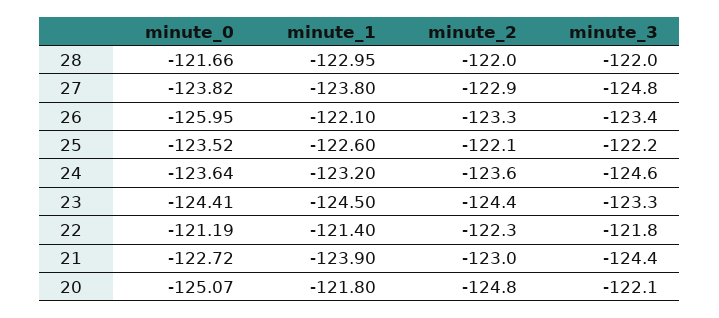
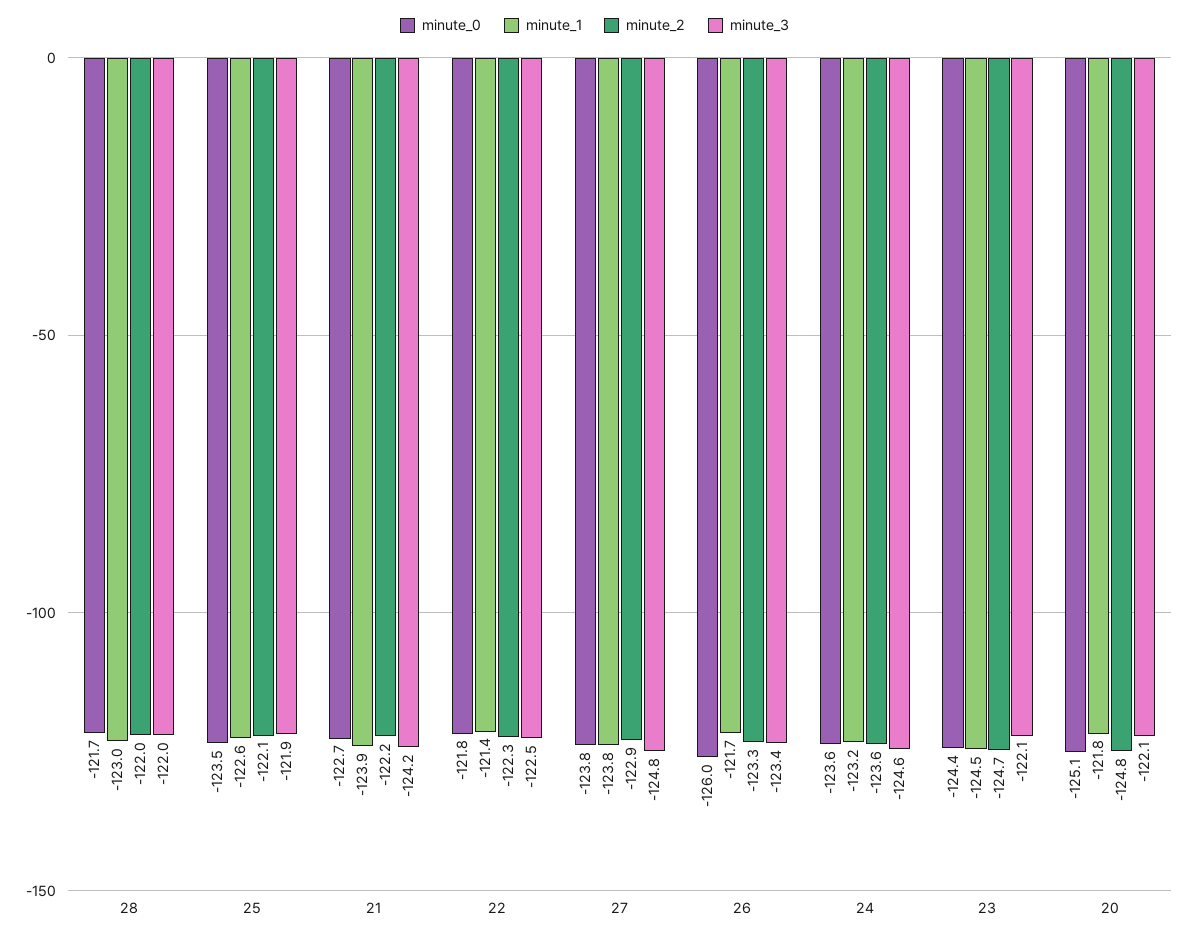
minute_1, 26: -122.1 -> -121.7
minute_3, 25: -122.2 -> -121.9
minute_2, 23: -124.4 -> -124.7
minute_3, 23: -123.3 -> -122.1
minute_0, 22: -121.19 -> -121.8
minute_3, 22: -121.8 -> -122.5
minute_2, 21: -123 -> -122.2
minute_3, 21: -124.4 -> -124.2

